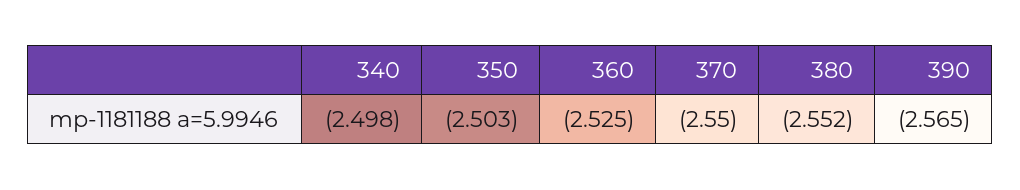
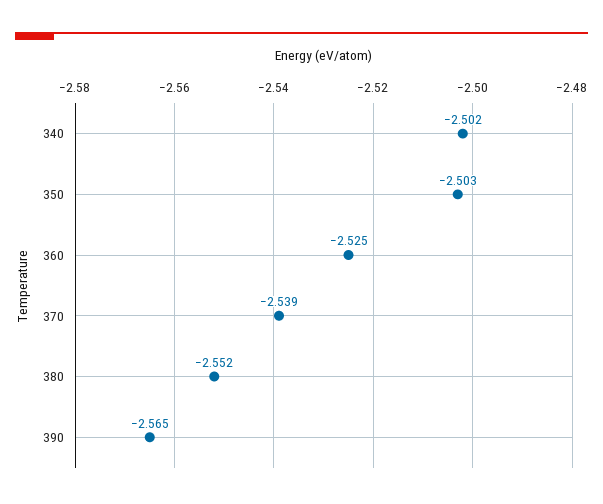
340: -2.498 -> -2.502
370: -2.55 -> -2.539

